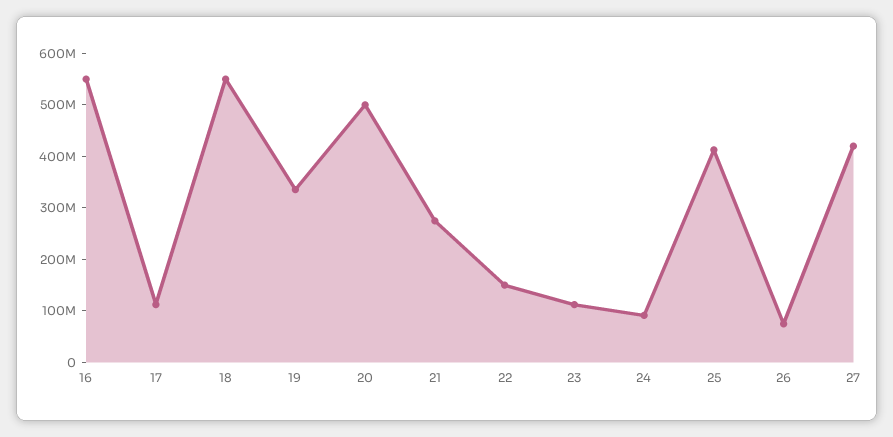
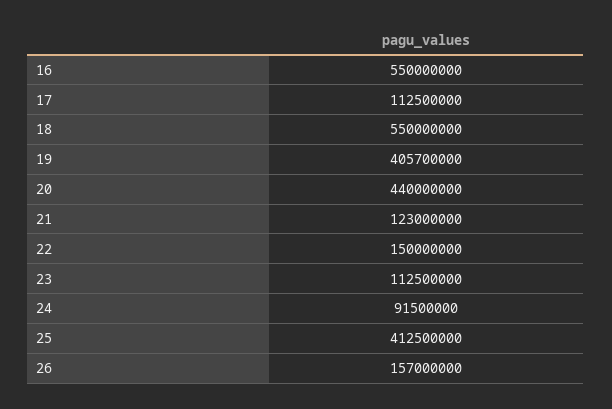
19: 340000000 -> 405700000
20: 500000000 -> 440000000
21: 280000000 -> 123000000
26: 80000000 -> 157000000
27: 420000000 -> none

